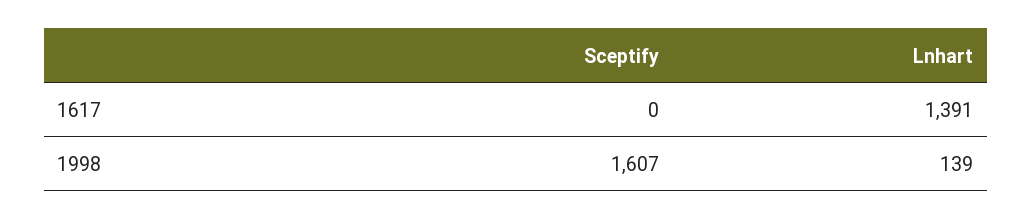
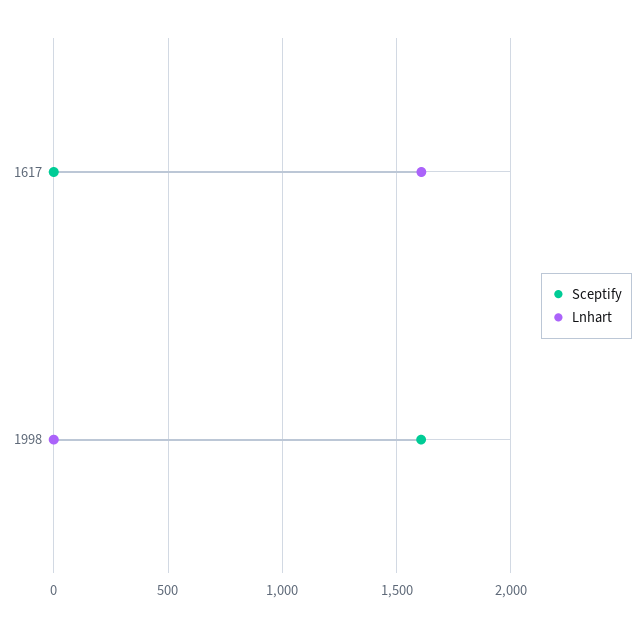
Lnhart, 1617: 1391 -> 1600
Lnhart, 1998: 139 -> 0

